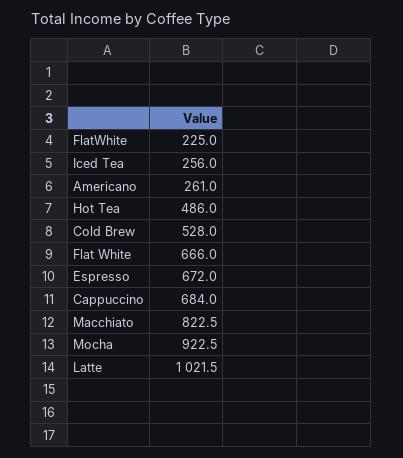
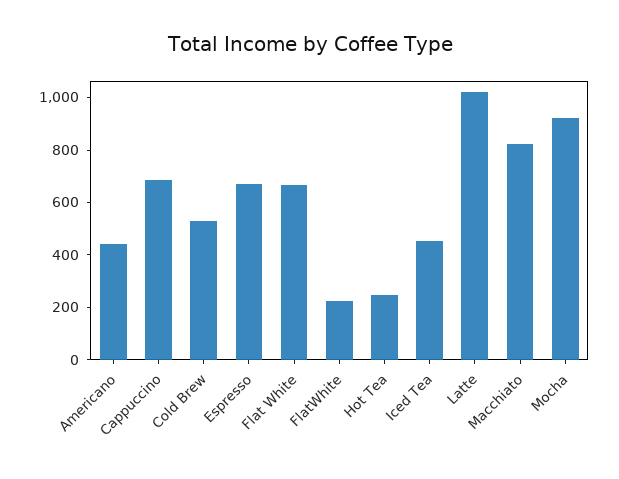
Iced Tea: 256 -> 450
Americano: 261 -> 450
Hot Tea: 486 -> 250

